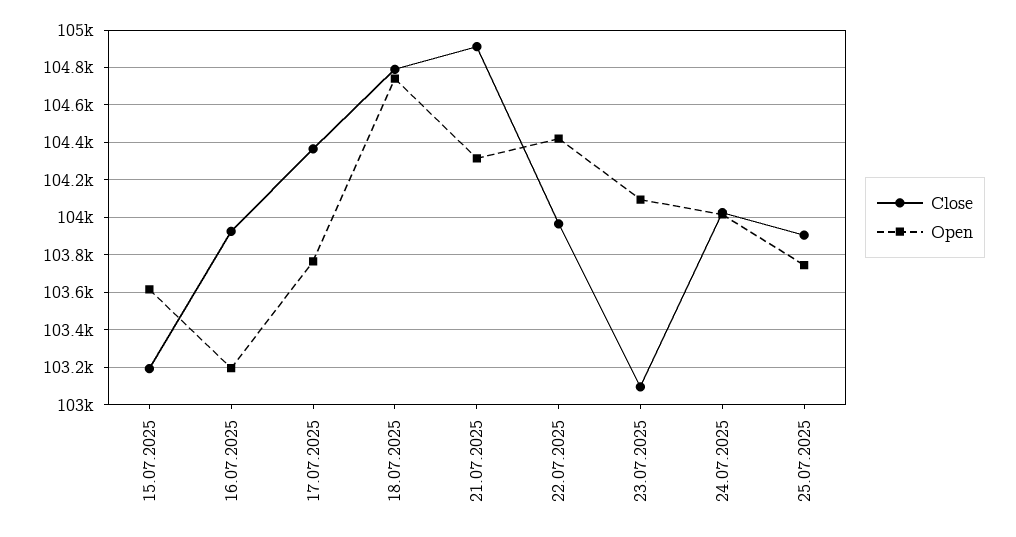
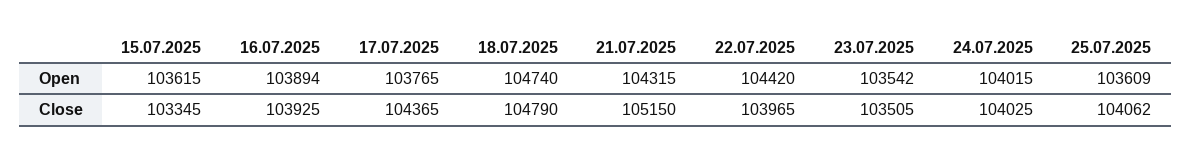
Close, 15.07.2025: 103200 -> 103345
Open, 16.07.2025: 103200 -> 103894
Close, 21.07.2025: 104900 -> 105150
Close, 23.07.2025: 103100 -> 103505
Open, 23.07.2025: 104100 -> 103542
Close, 25.07.2025: 103900 -> 104062
Open, 25.07.2025: 103750 -> 103609

